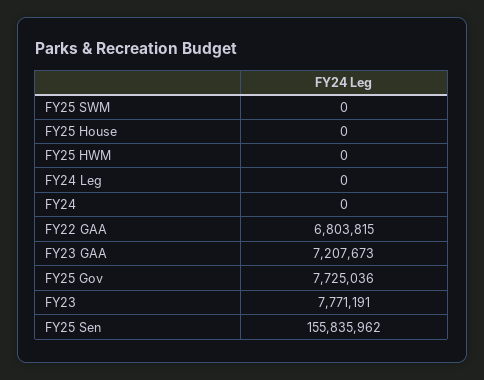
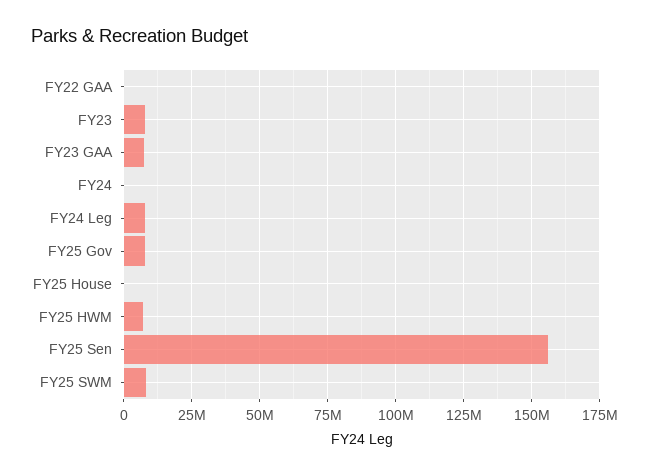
FY25 SWM: 0 -> 7500000
FY25 HWM: 0 -> 7500000
FY24 Leg: 0 -> 7500000
FY22 GAA: 6803815 -> 0

